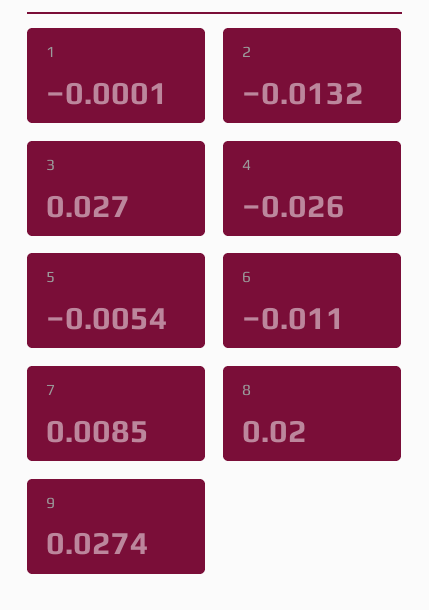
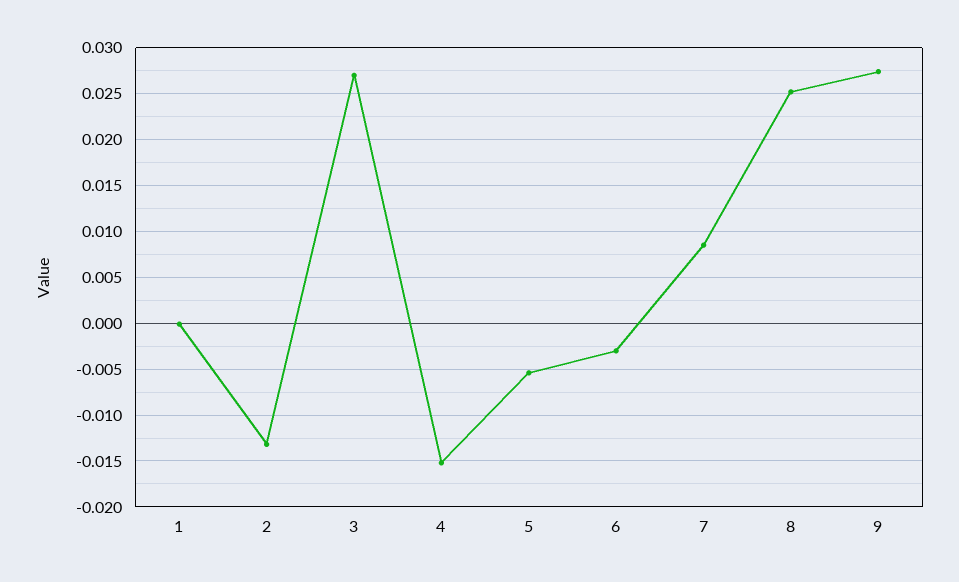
4: -0.026 -> -0.015
6: -0.011 -> -0.003
8: 0.02 -> 0.025

